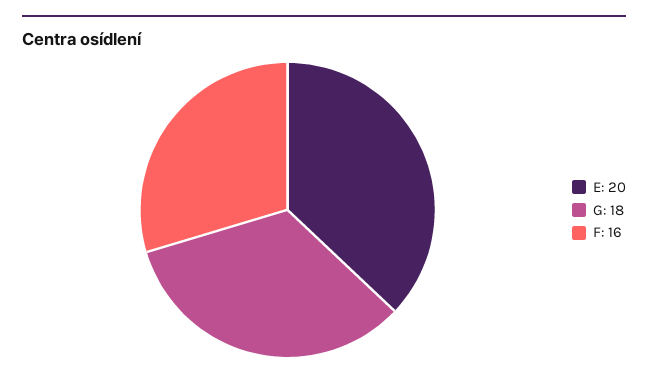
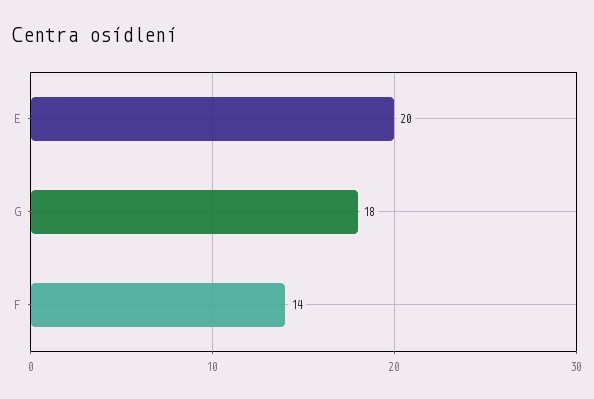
F: 16 -> 14

